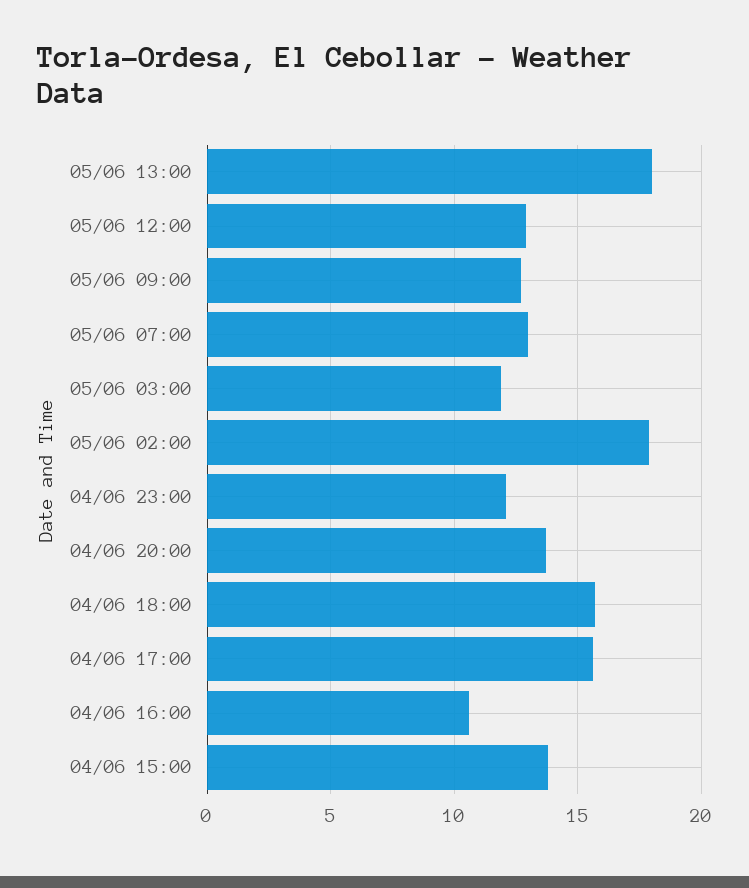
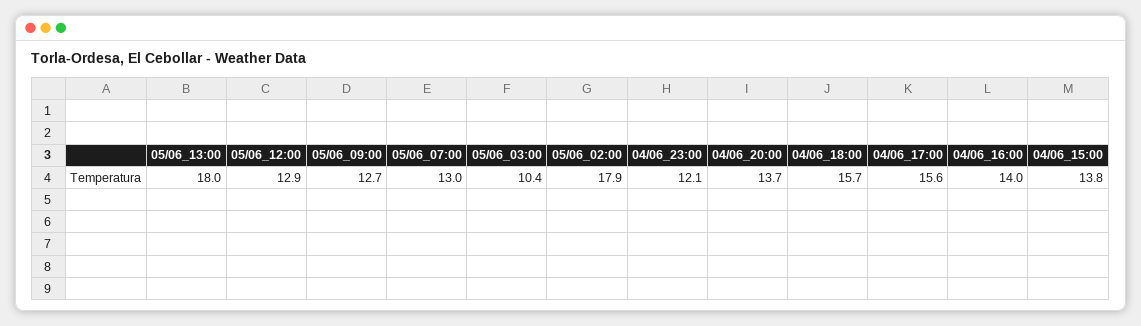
05/06 03:00: 12 -> 10.4
04/06 16:00: 10.5 -> 14

